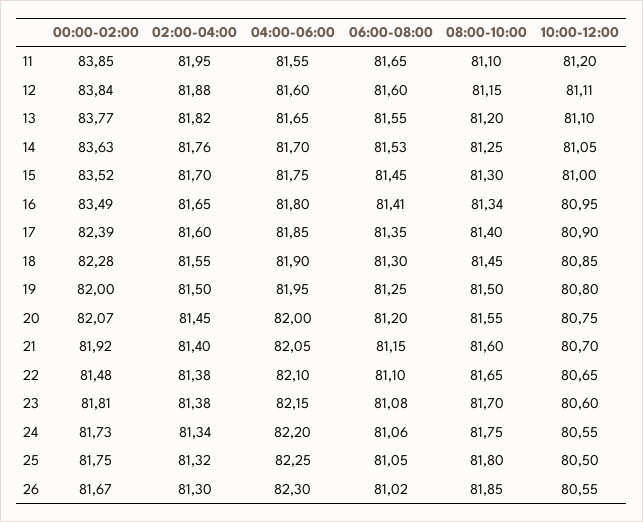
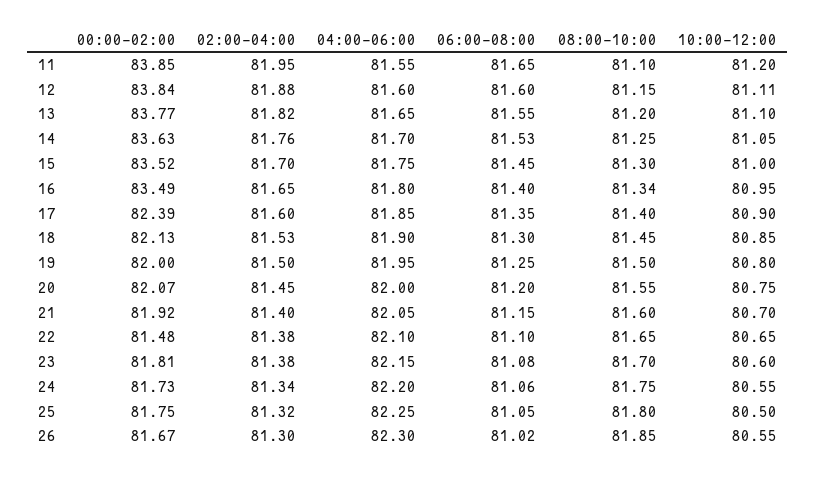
06:00-08:00, 16: 81.41 -> 81.4
00:00-02:00, 18: 82.28 -> 82.13
02:00-04:00, 18: 81.55 -> 81.53

